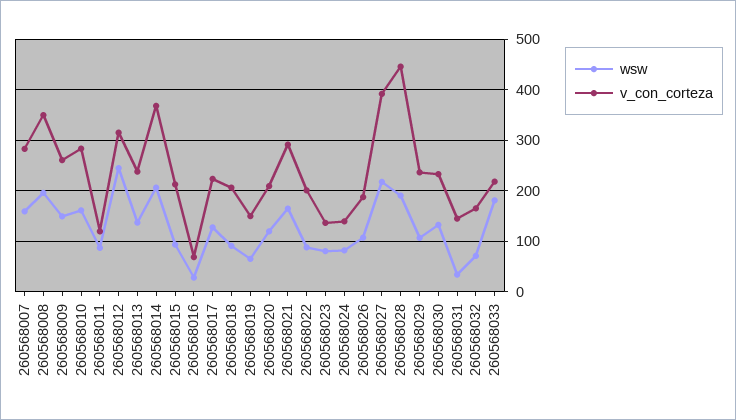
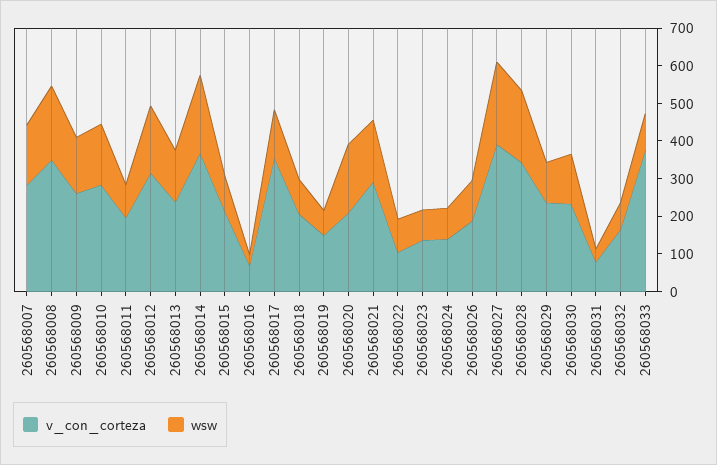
v_con_corteza, 260568011: 120 -> 200
wsw, 260568012: 240 -> 175
v_con_corteza, 260568017: 220 -> 350
wsw, 260568020: 120 -> 175
v_con_corteza, 260568022: 200 -> 100
v_con_corteza, 260568028: 440 -> 350
v_con_corteza, 260568031: 140 -> 75
wsw, 260568033: 180 -> 100
v_con_corteza, 260568033: 220 -> 375

